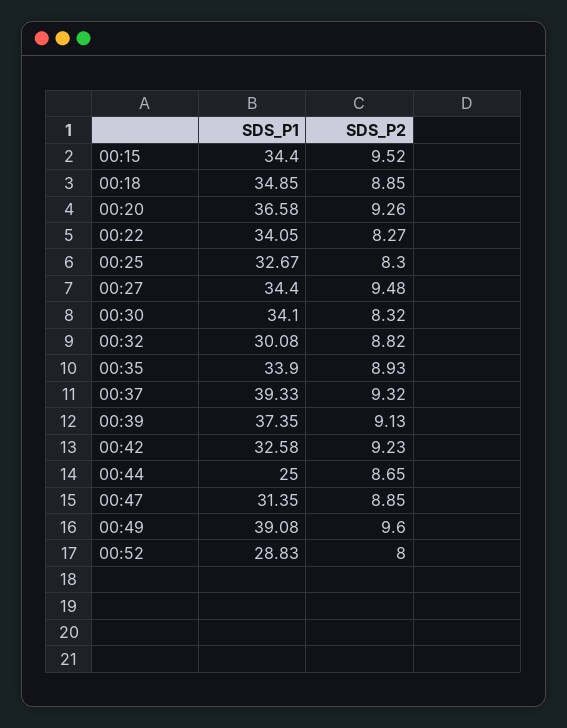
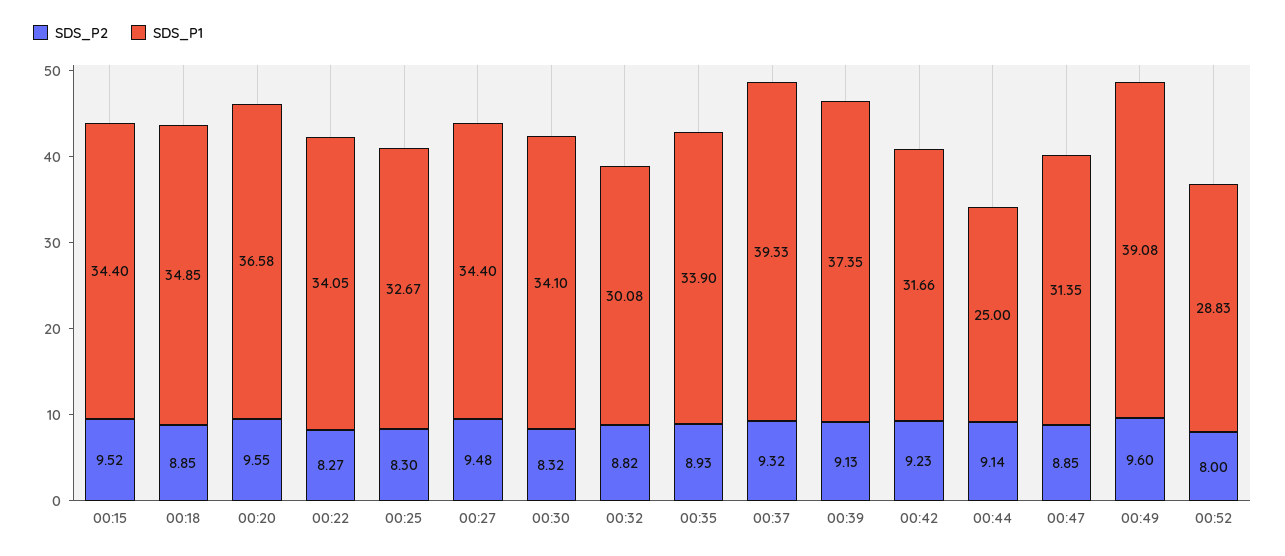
SDS_P2, 00:20: 9.26 -> 9.55
SDS_P1, 00:42: 32.58 -> 31.66
SDS_P2, 00:44: 8.65 -> 9.14

